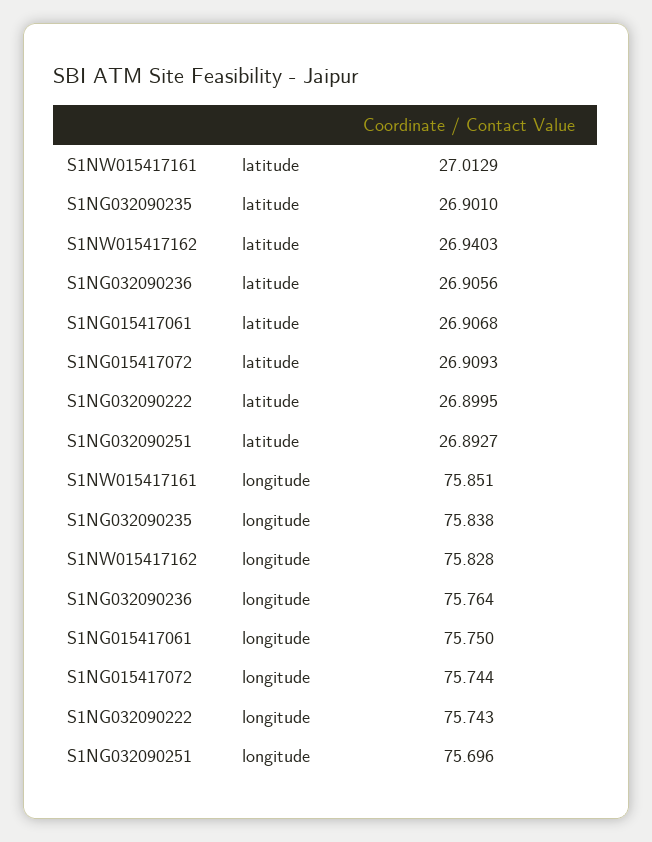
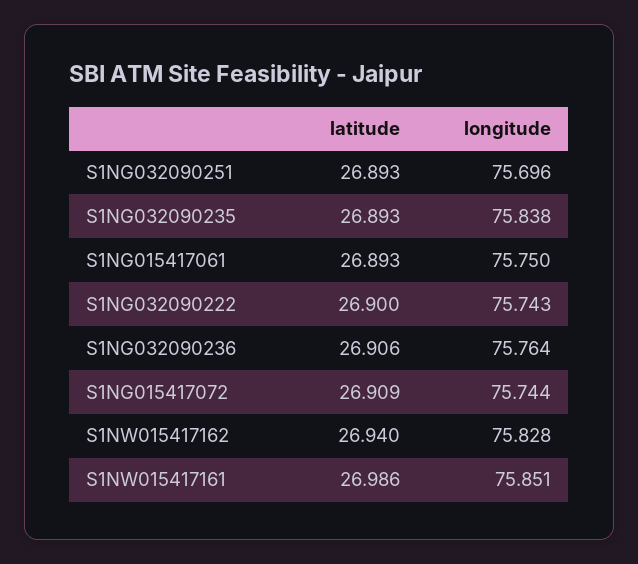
S1NW015417161, latitude: 27.0129 -> 26.986
S1NG032090235, latitude: 26.901 -> 26.893
S1NG015417061, latitude: 26.9068 -> 26.893

